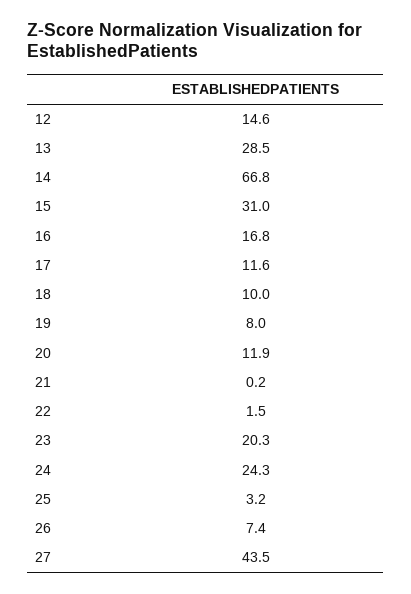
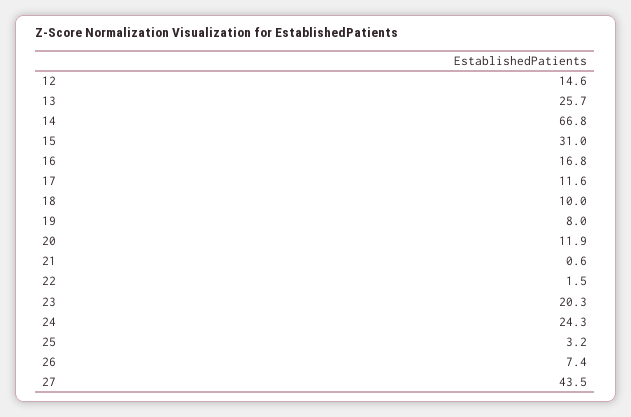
13: 28.5 -> 25.7
21: 0.2 -> 0.6

